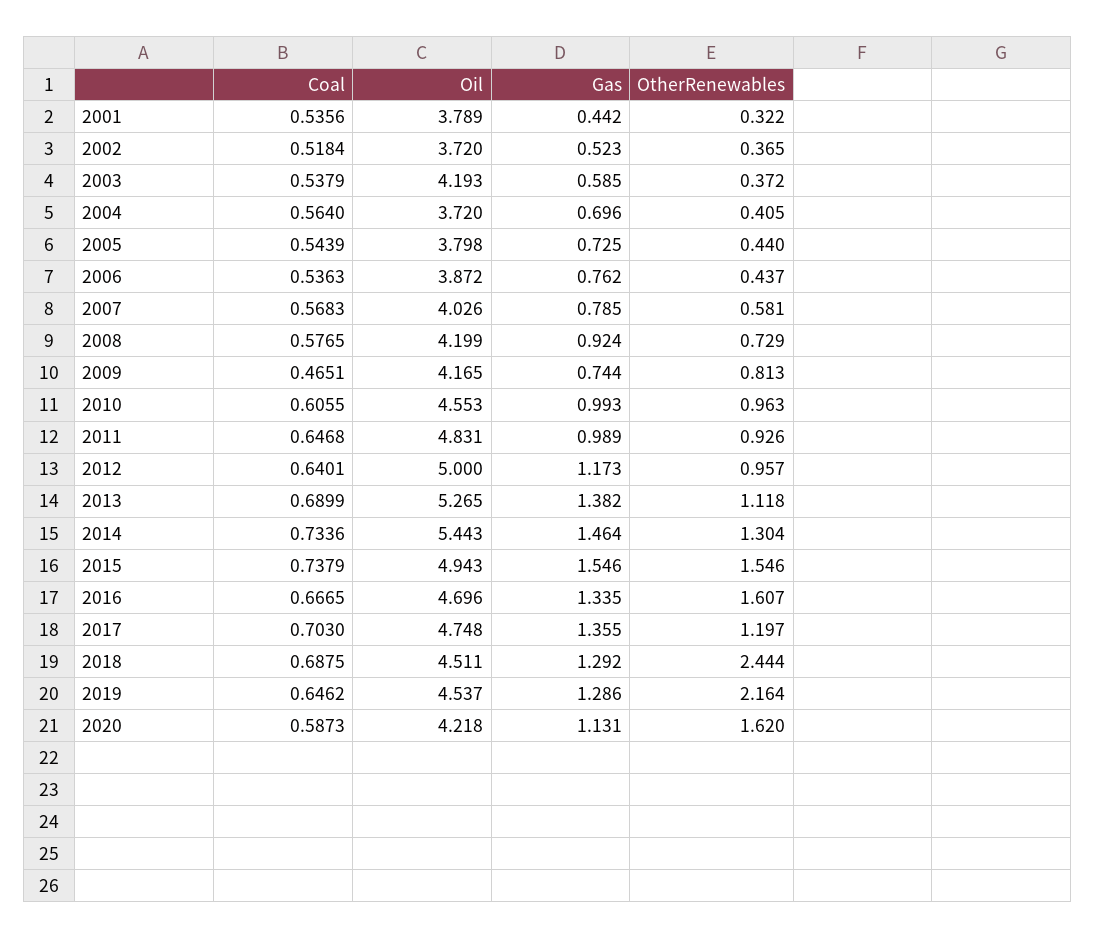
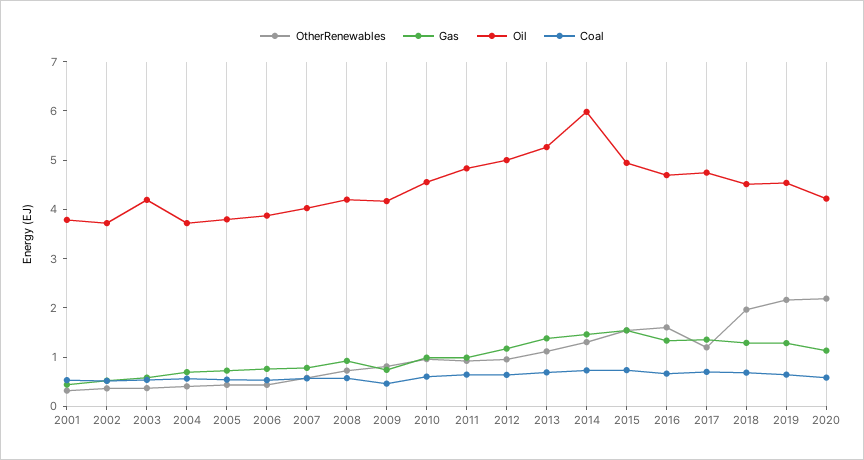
Oil, 2014: 5.443 -> 6
OtherRenewables, 2018: 2.444 -> 2
OtherRenewables, 2020: 1.62 -> 2.2

